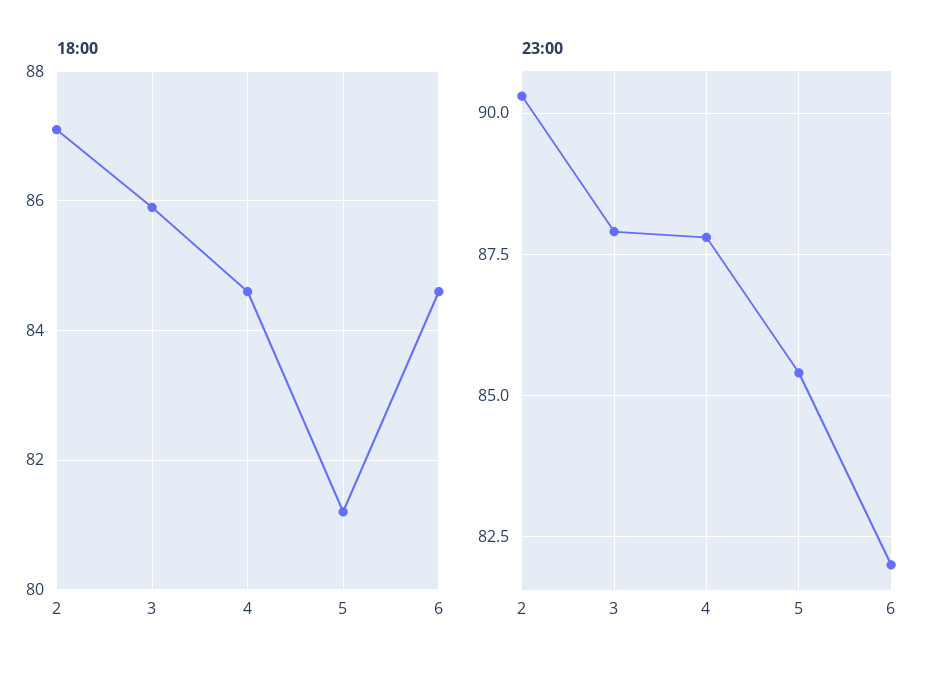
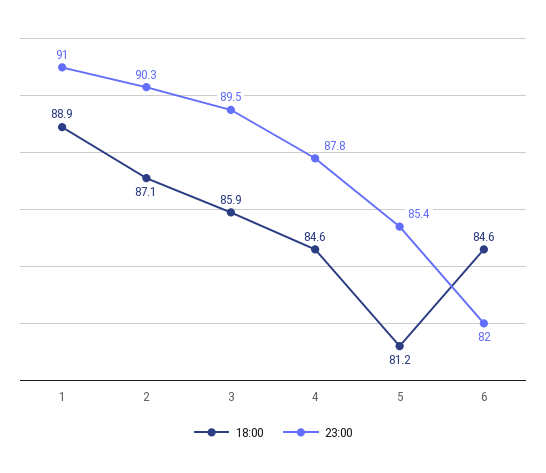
23:00, 3: 88 -> 89.5
18:00, 1: none -> 88.9
23:00, 1: none -> 91

